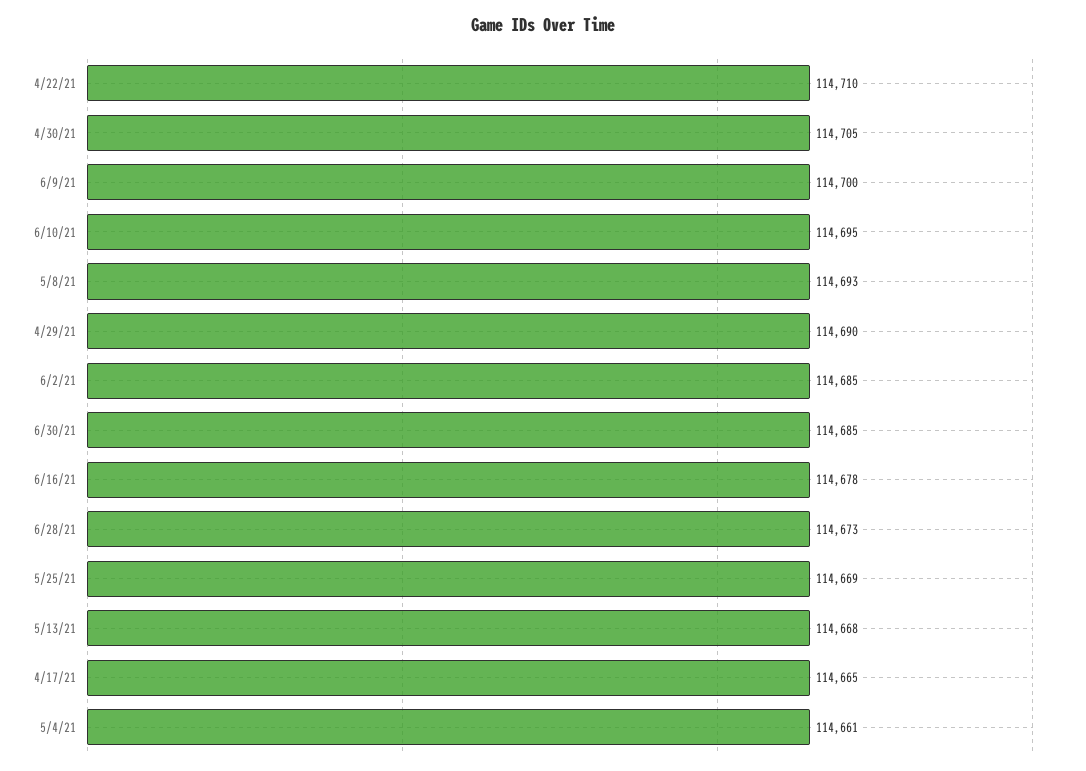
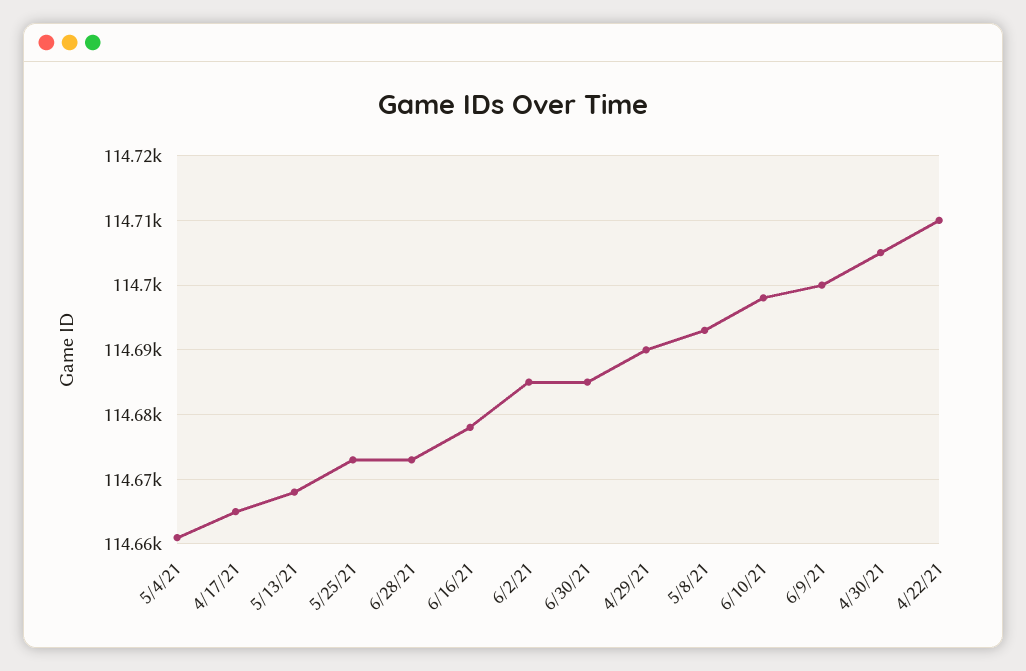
6/10/21: 114695 -> 114698
5/25/21: 114669 -> 114673

